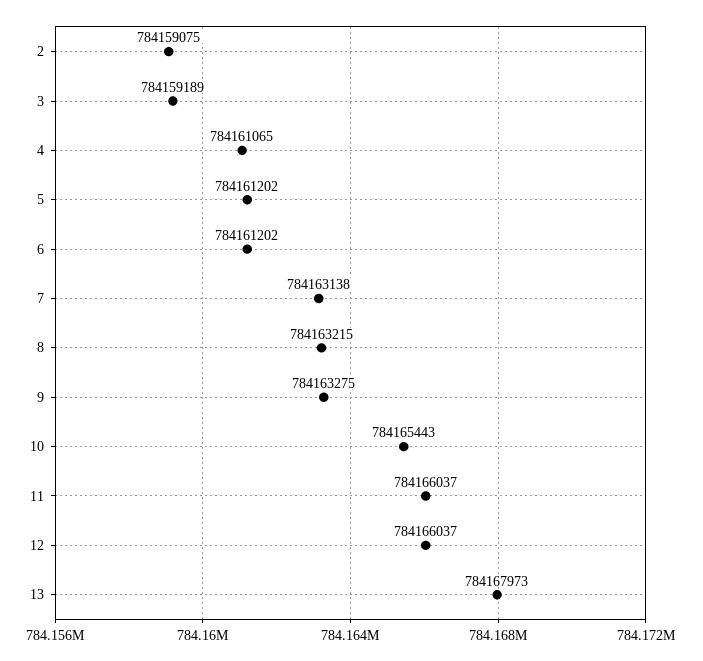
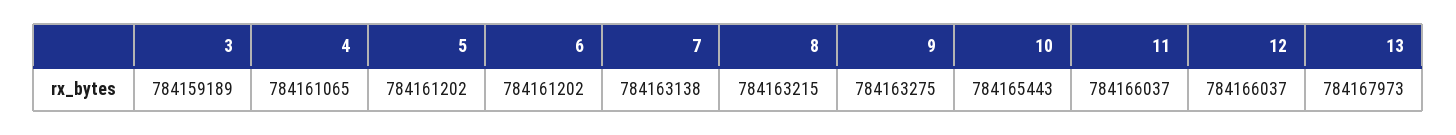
2: 784159075 -> none

